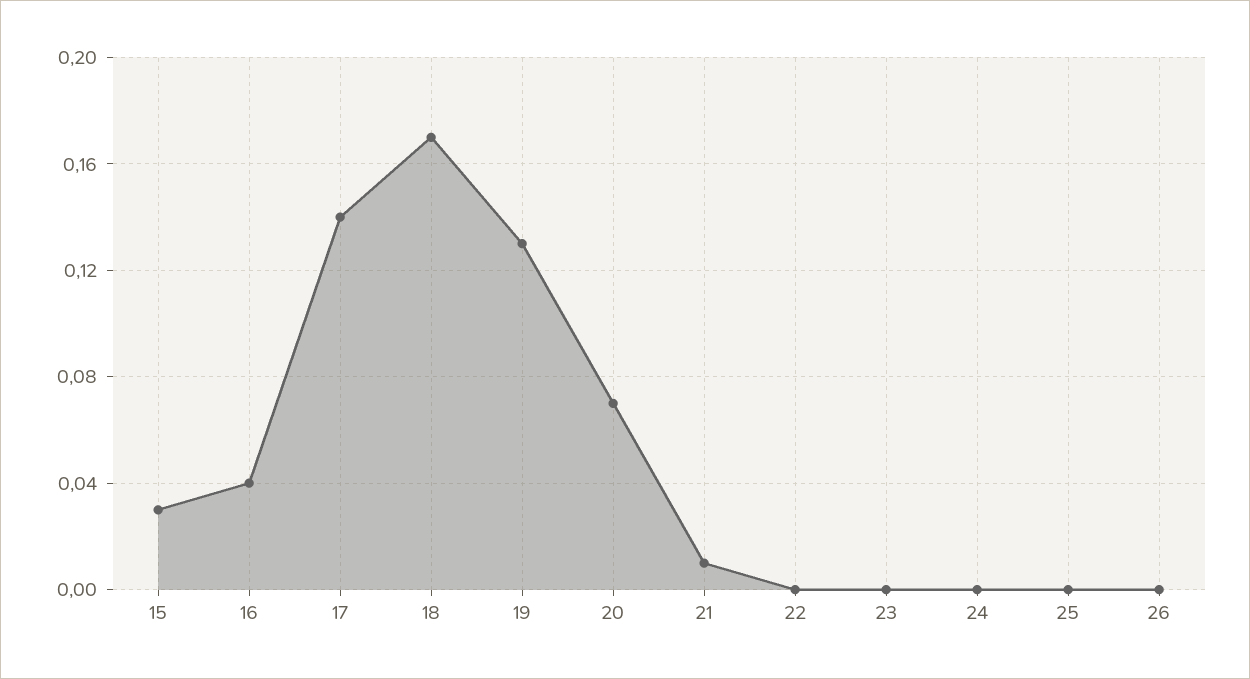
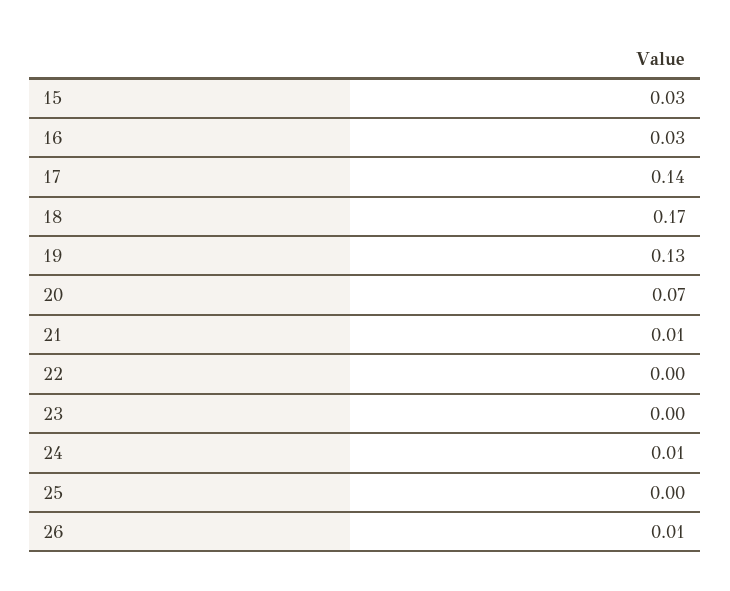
16: 0.04 -> 0.03
24: 0 -> 0.01
26: 0 -> 0.01

